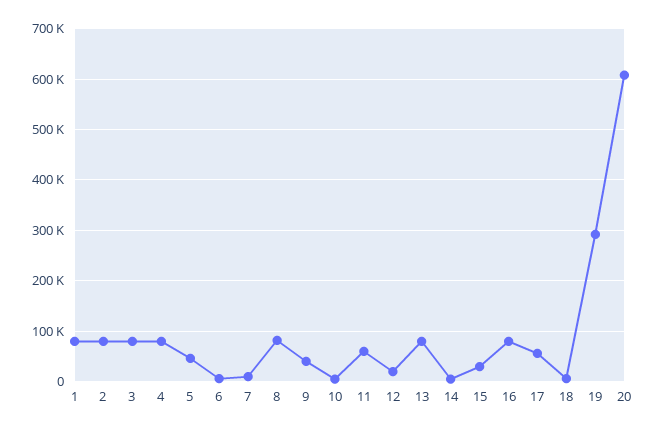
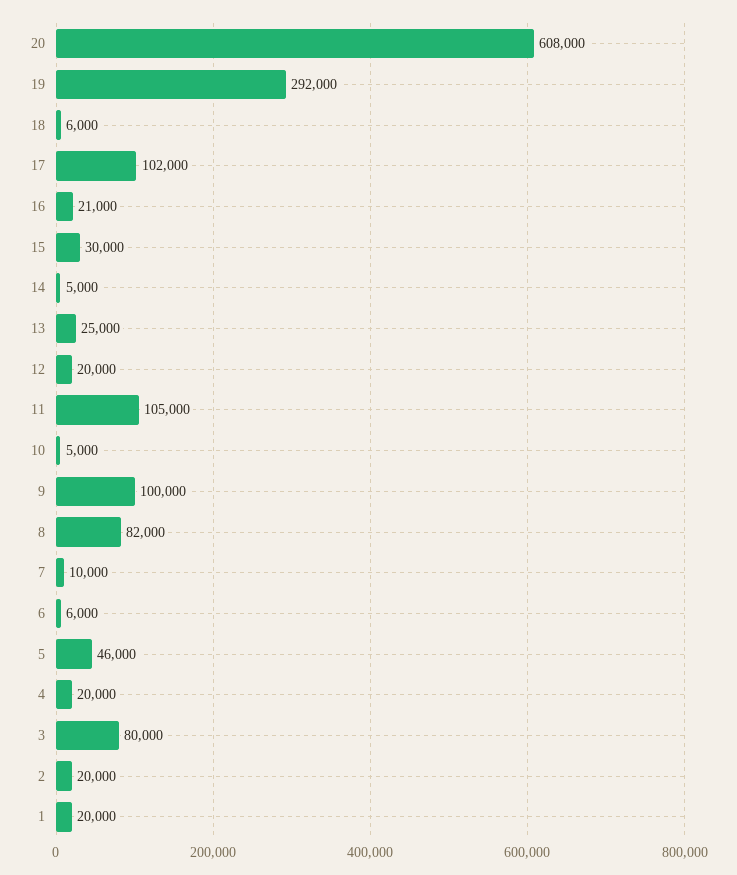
1: 80000 -> 20000
2: 80000 -> 20000
4: 80000 -> 20000
9: 40000 -> 100000
11: 60000 -> 105000
13: 80000 -> 25000
16: 80000 -> 21000
17: 60000 -> 102000

